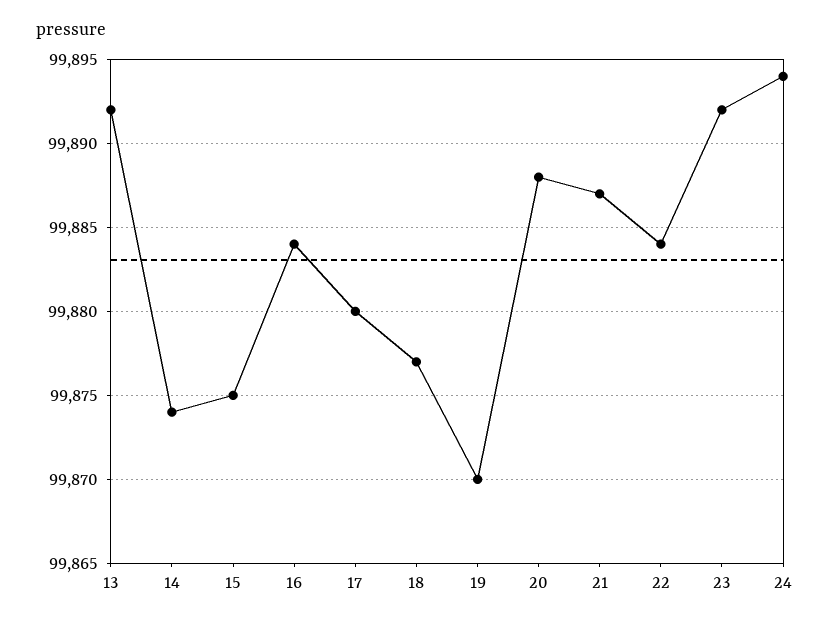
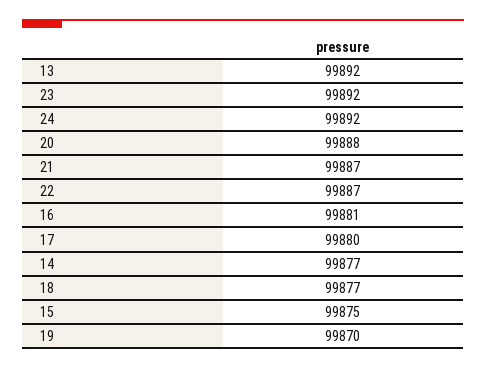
14: 99874 -> 99877
16: 99884 -> 99881
22: 99884 -> 99887
24: 99894 -> 99892

